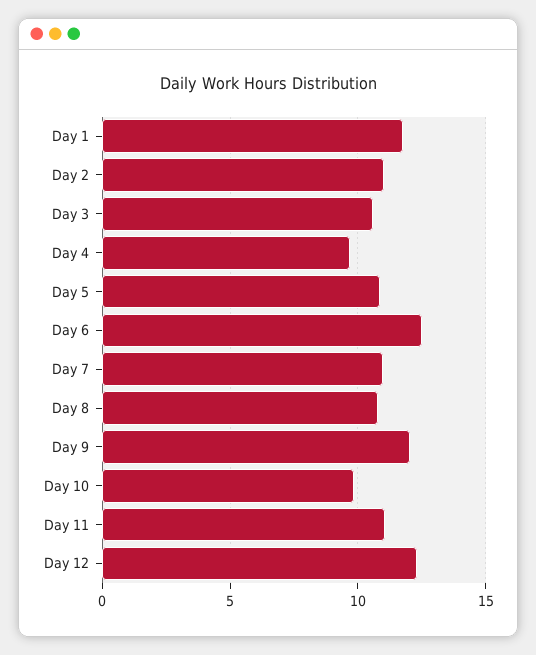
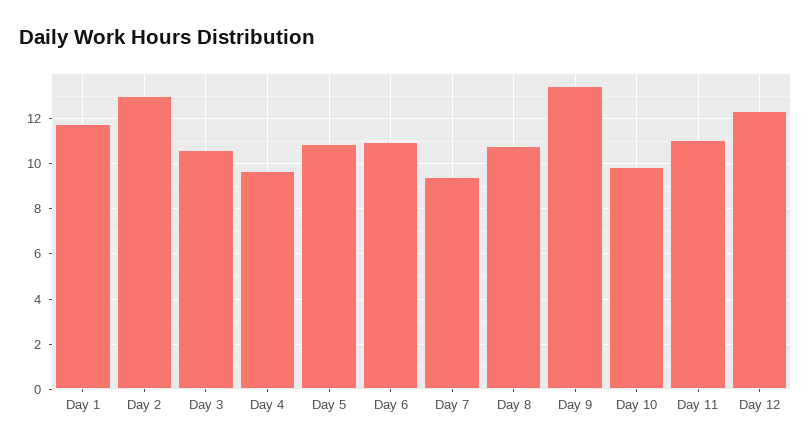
Day 2: 11 -> 13
Day 6: 12.5 -> 11
Day 7: 11 -> 9.5
Day 9: 12 -> 13.5

